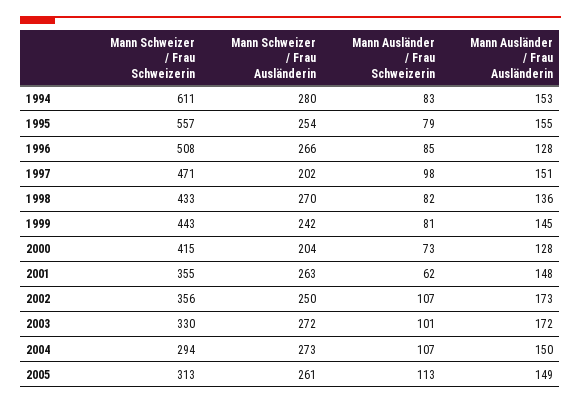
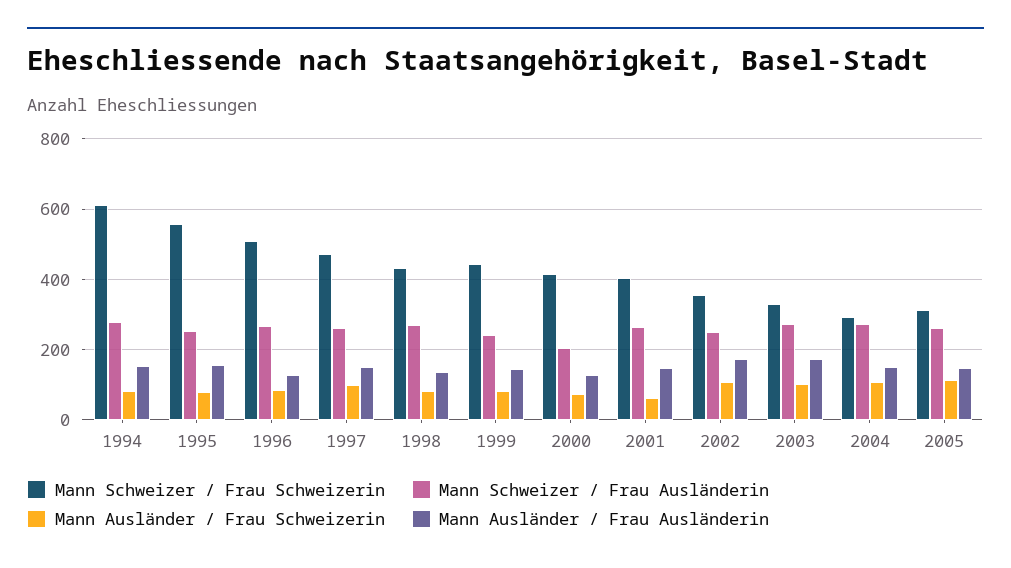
Mann Schweizer / Frau Ausländerin, 1997: 202 -> 260
Mann Schweizer / Frau Schweizerin, 2001: 355 -> 400

